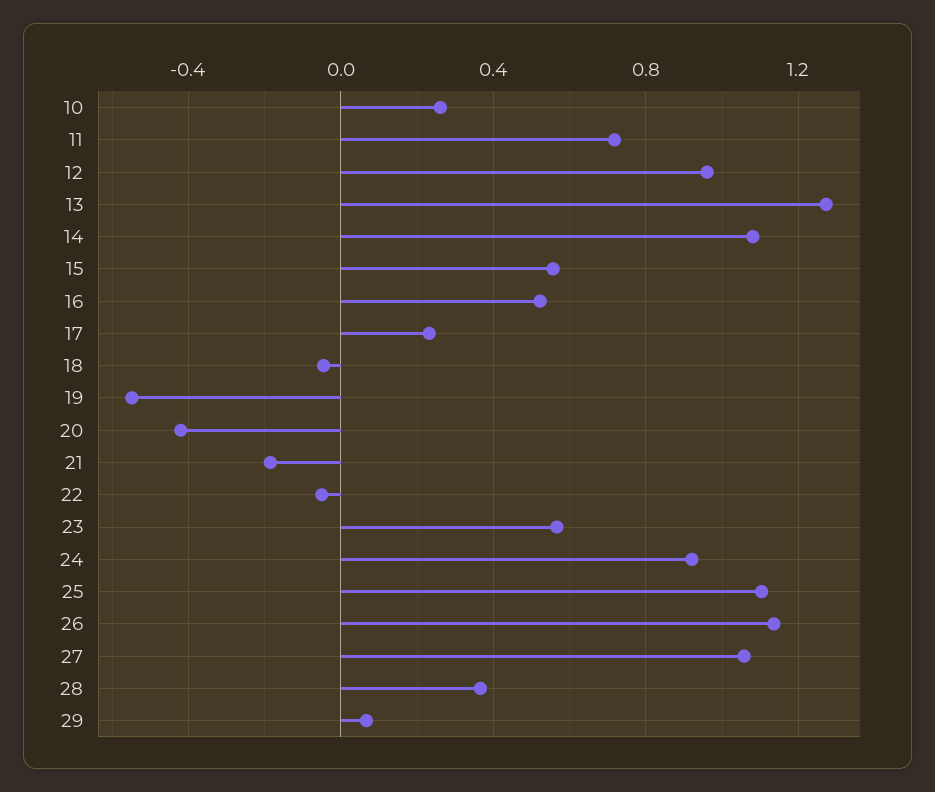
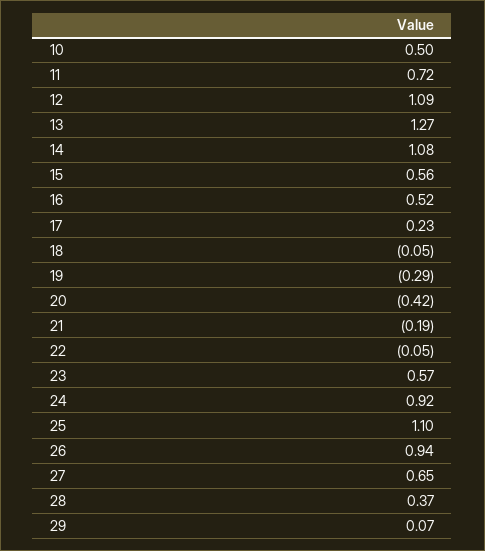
10: 0.25 -> 0.5
12: 0.95 -> 1.09
19: -0.55 -> -0.29
26: 1.15 -> 0.94
27: 1.05 -> 0.65

